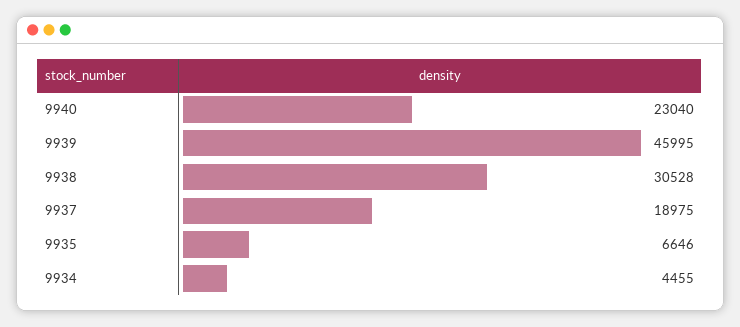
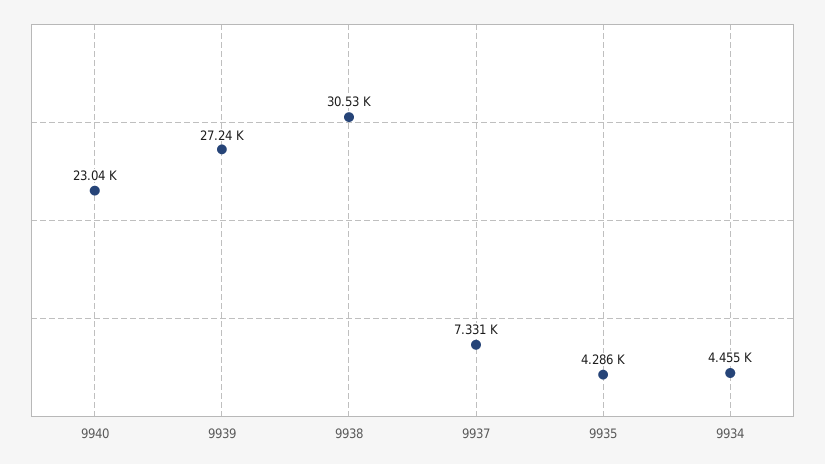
9939: 45995 -> 27240
9937: 18975 -> 7331
9935: 6646 -> 4286

